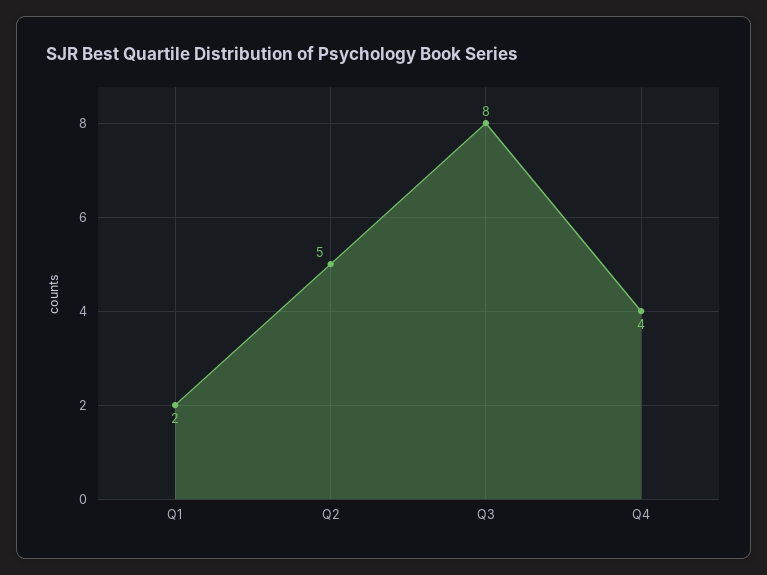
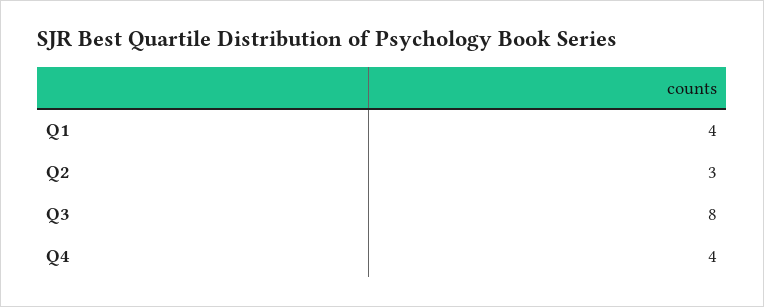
Q1: 2 -> 4
Q2: 5 -> 3

